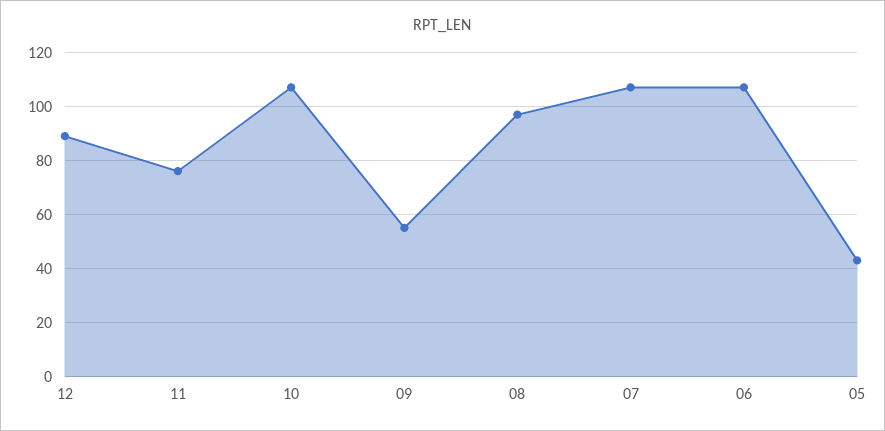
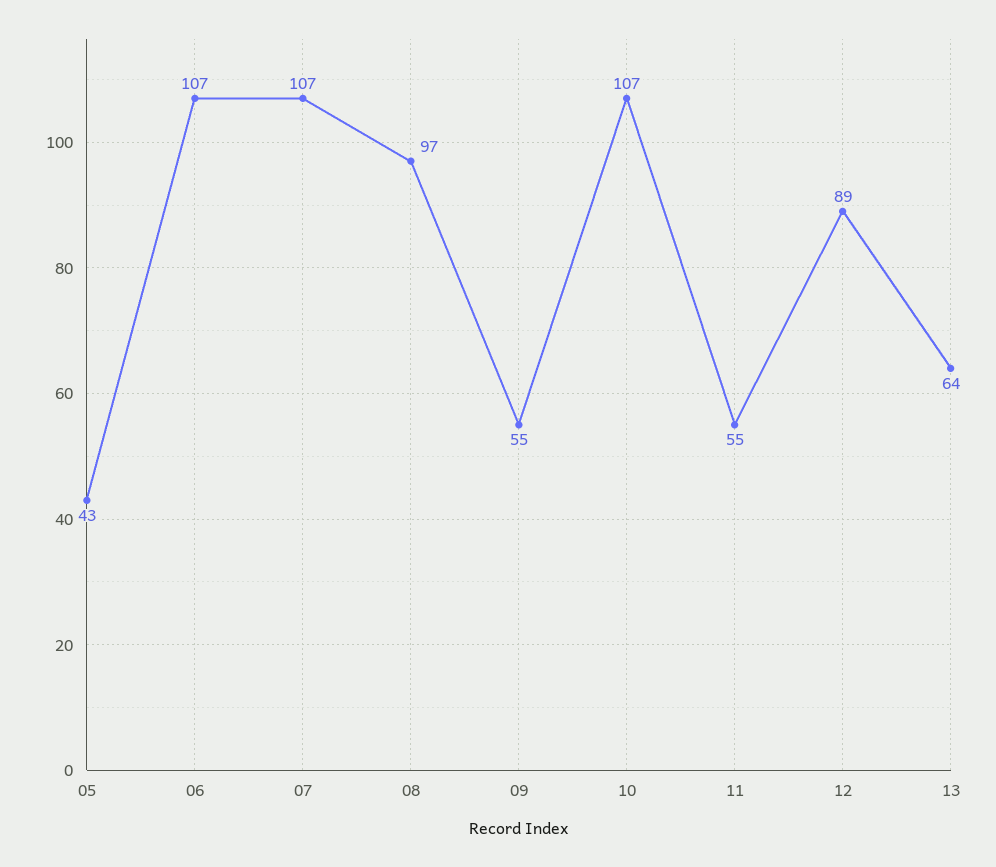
11: 75 -> 55
13: none -> 64

